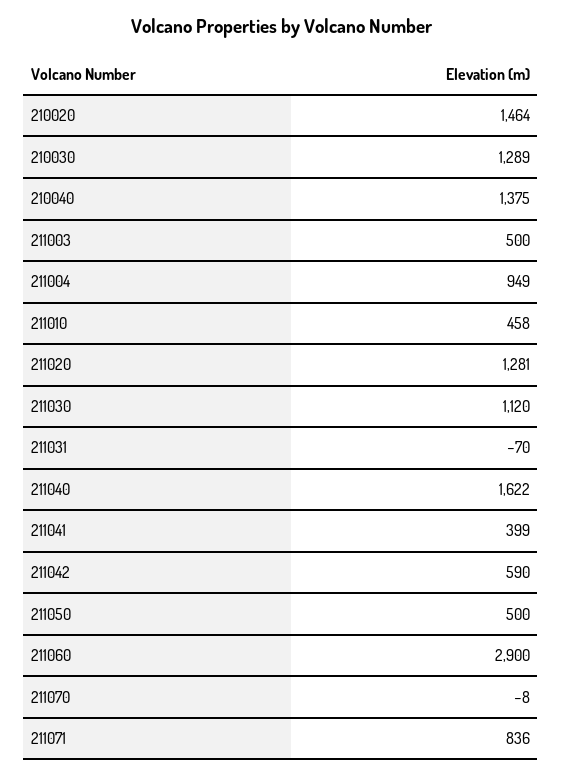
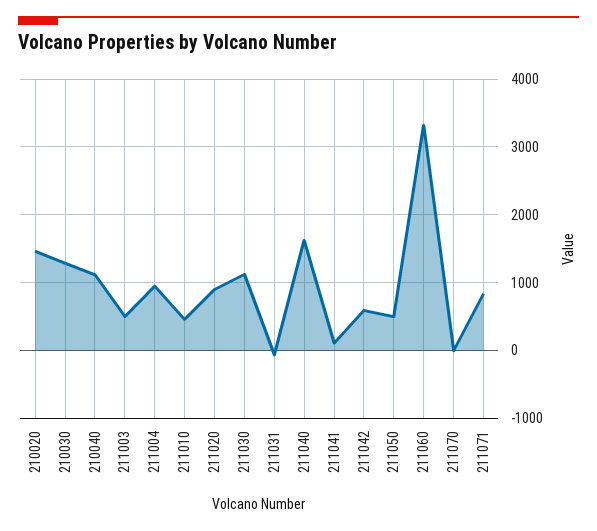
210040: 1375 -> 1100
211020: 1281 -> 900
211041: 399 -> 100
211060: 2900 -> 3300

